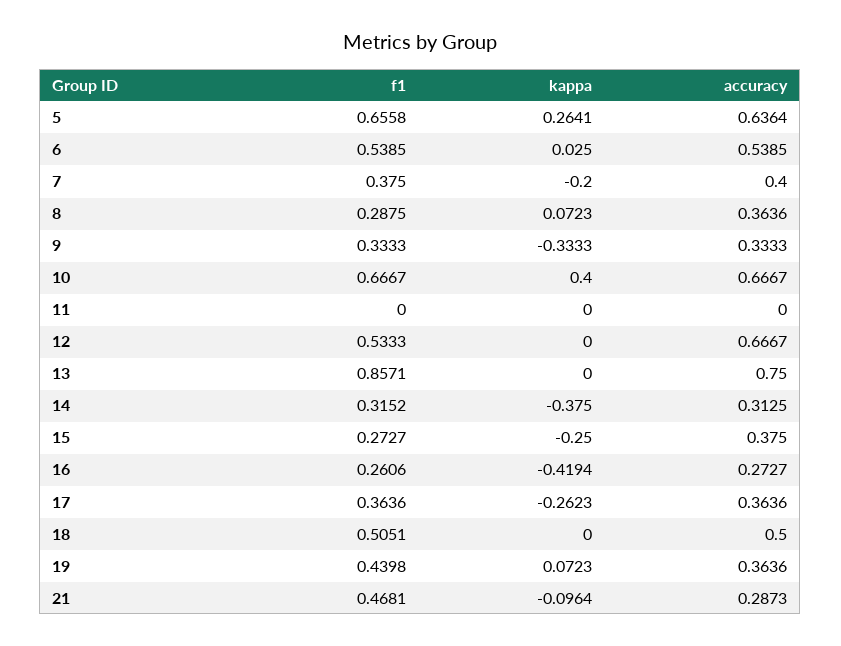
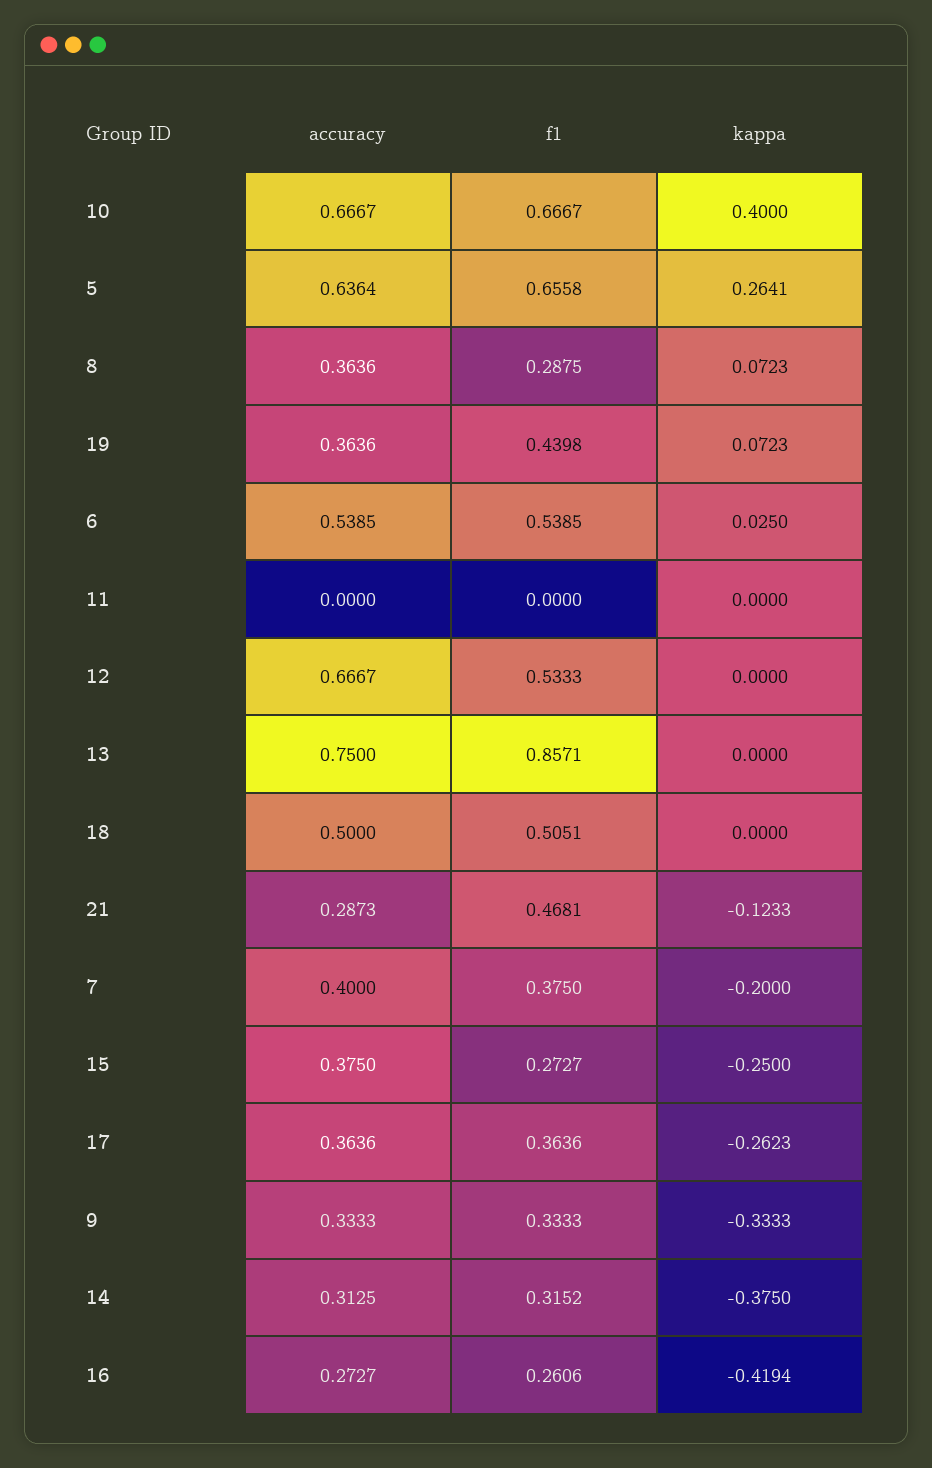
kappa, 21: -0.0964 -> -0.1233

